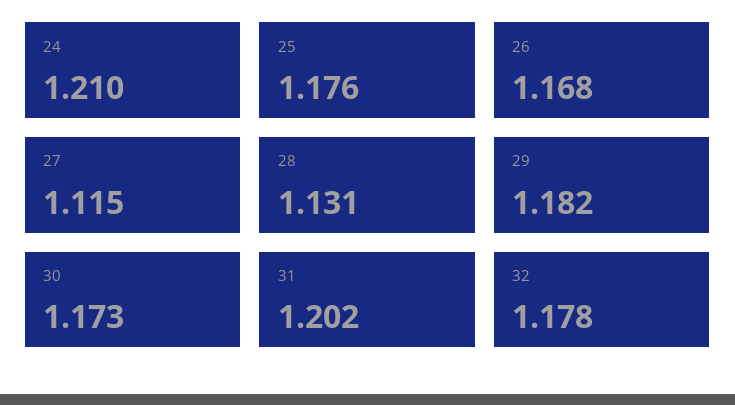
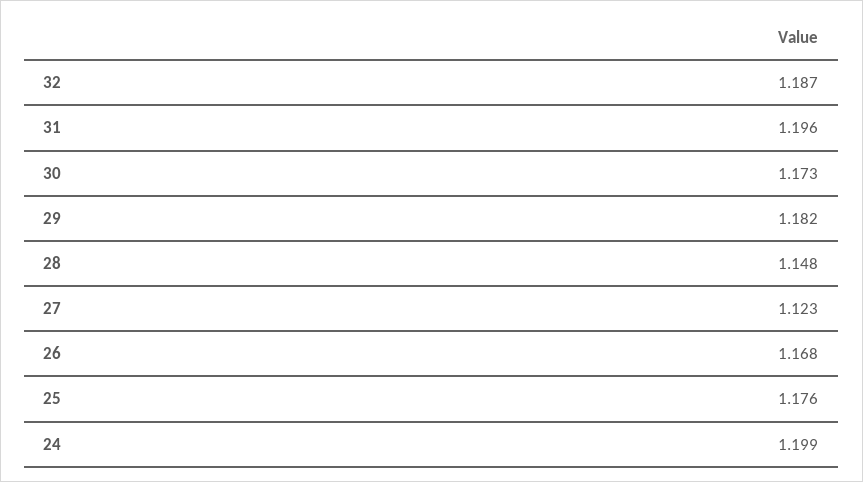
24: 1.21 -> 1.199
27: 1.115 -> 1.123
28: 1.131 -> 1.148
31: 1.202 -> 1.196
32: 1.178 -> 1.187

